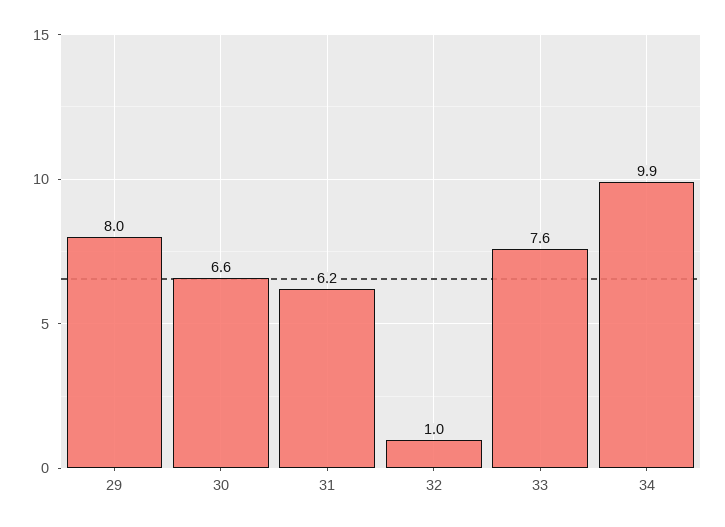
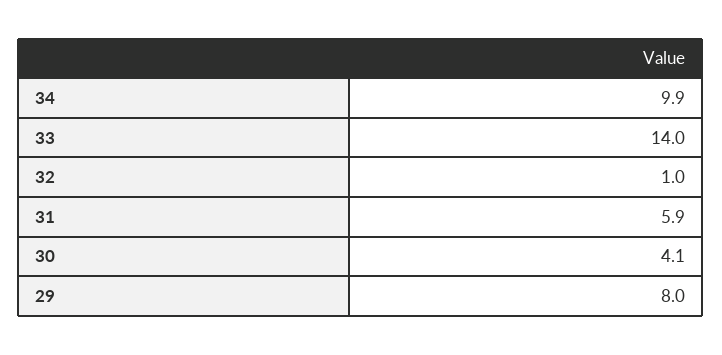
30: 6.6 -> 4.1
31: 6.2 -> 5.9
33: 7.6 -> 14

